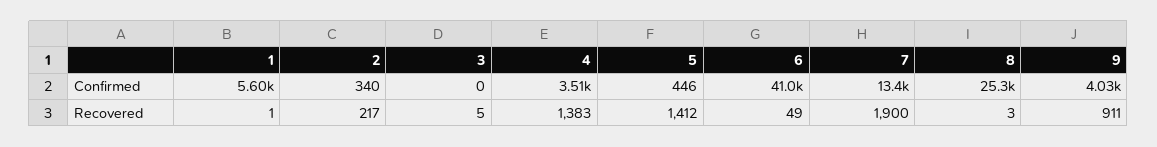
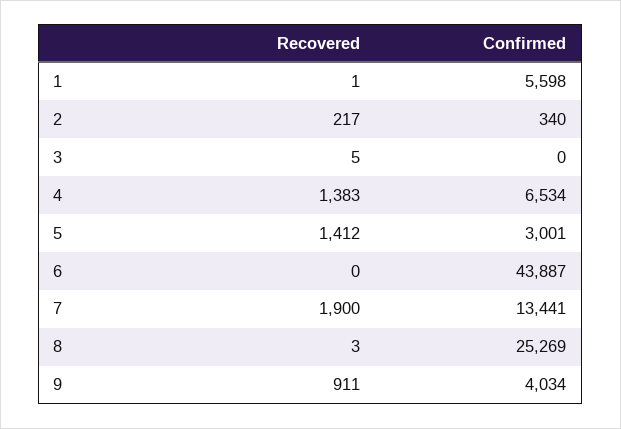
4, Confirmed: 3510 -> 6534
5, Confirmed: 446 -> 3001
6, Confirmed: 41000 -> 43887
6, Recovered: 49 -> 0

